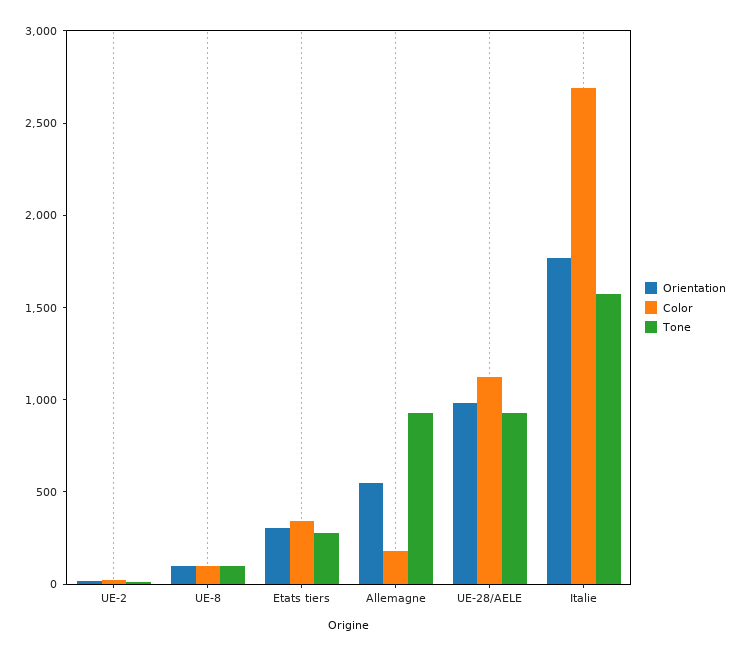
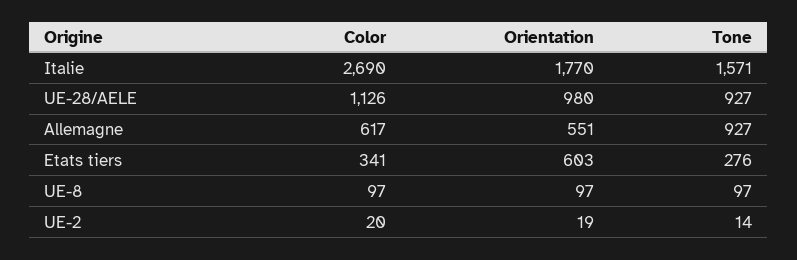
Orientation, Etats tiers: 300 -> 603
Color, Allemagne: 200 -> 617

